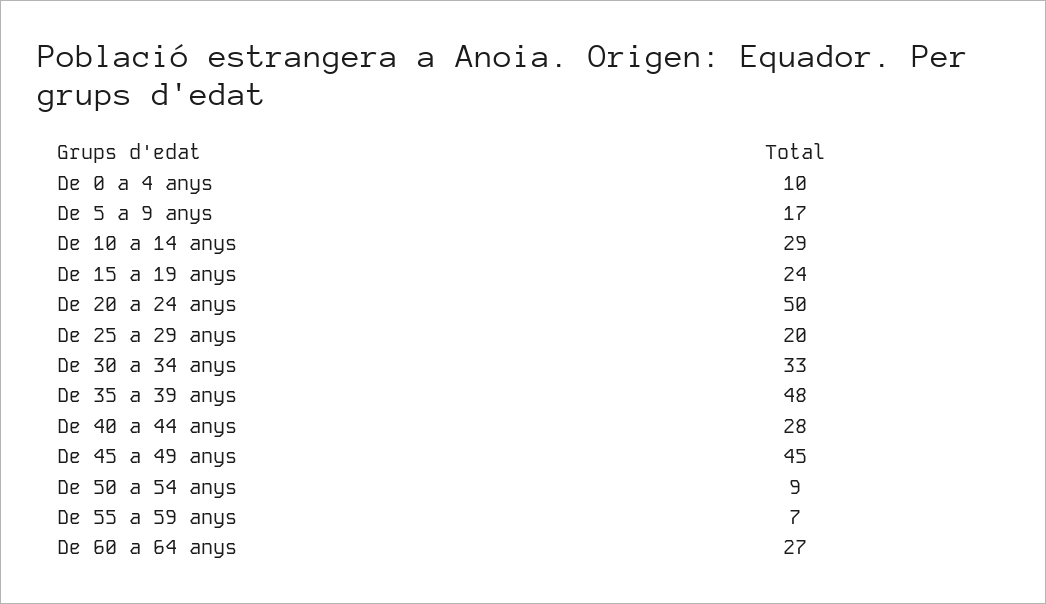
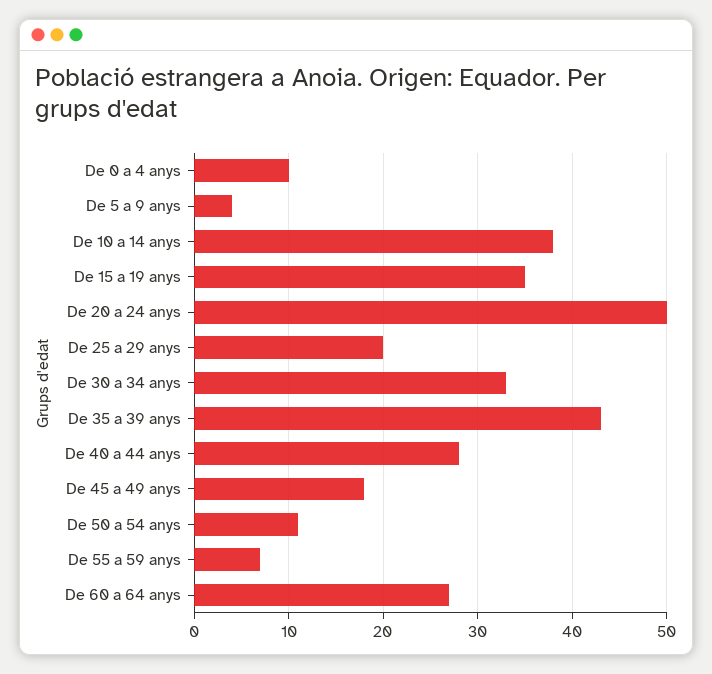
De 5 a 9 anys: 17 -> 4
De 10 a 14 anys: 29 -> 38
De 15 a 19 anys: 24 -> 35
De 35 a 39 anys: 48 -> 43
De 45 a 49 anys: 45 -> 18
De 50 a 54 anys: 9 -> 11

